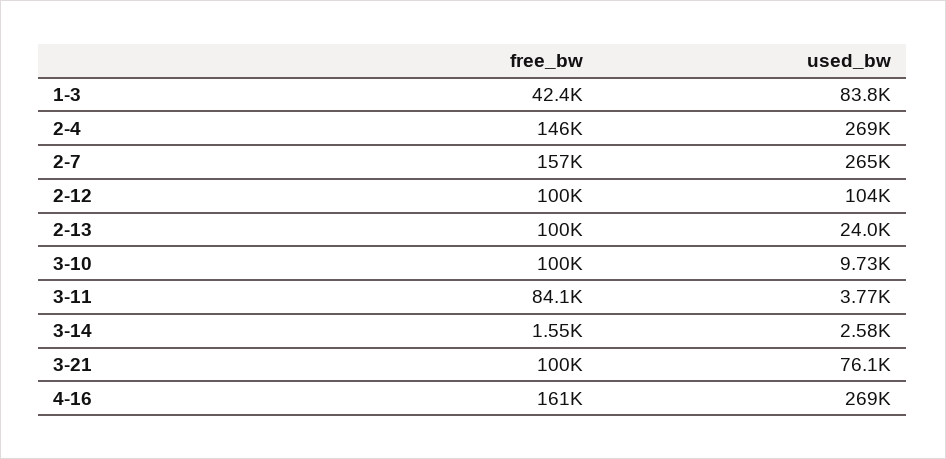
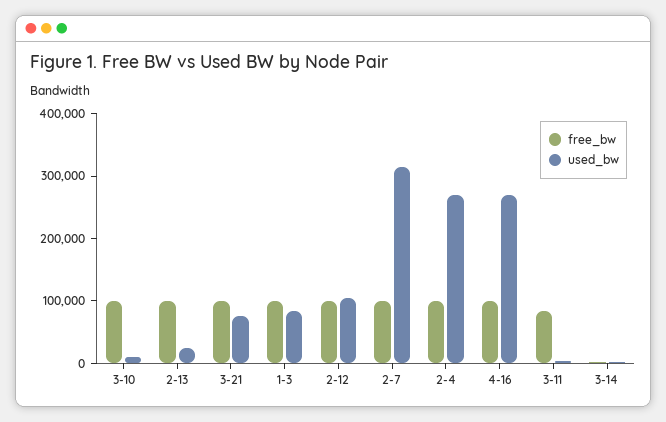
free_bw, 1-3: 42400 -> 100000
free_bw, 2-4: 146000 -> 100000
free_bw, 2-7: 157000 -> 100000
used_bw, 2-7: 265000 -> 320000
free_bw, 4-16: 161000 -> 100000

